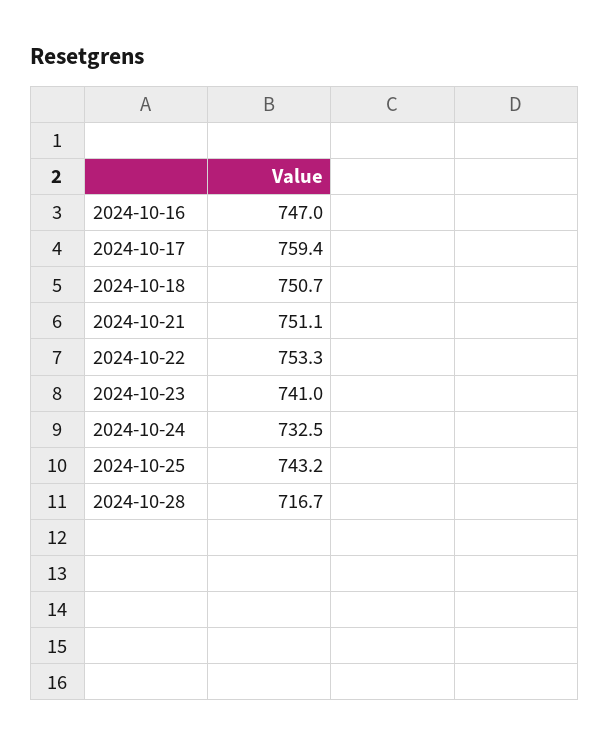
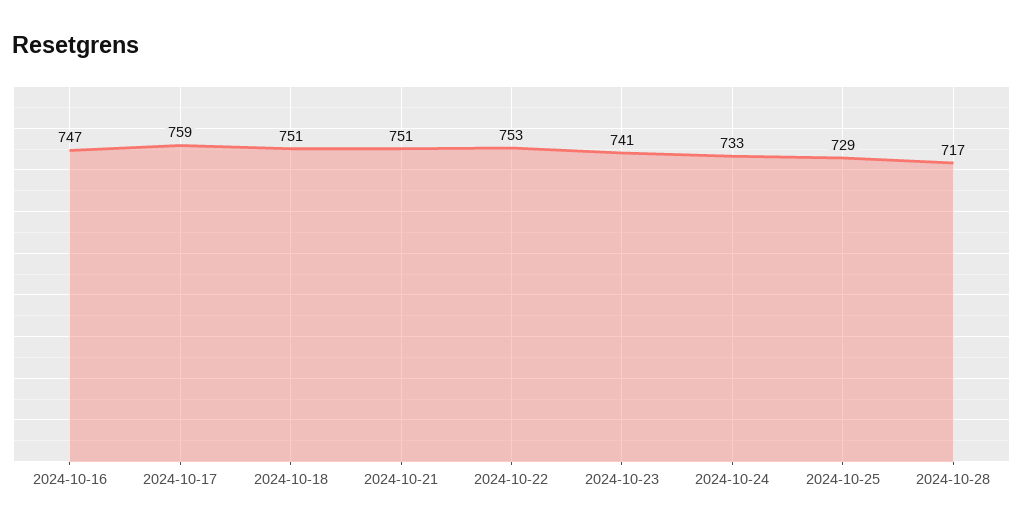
2024-10-25: 743.2 -> 729

